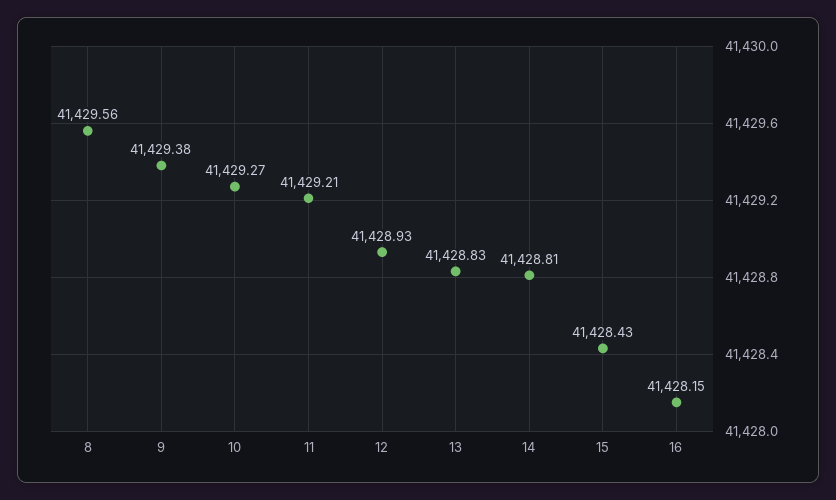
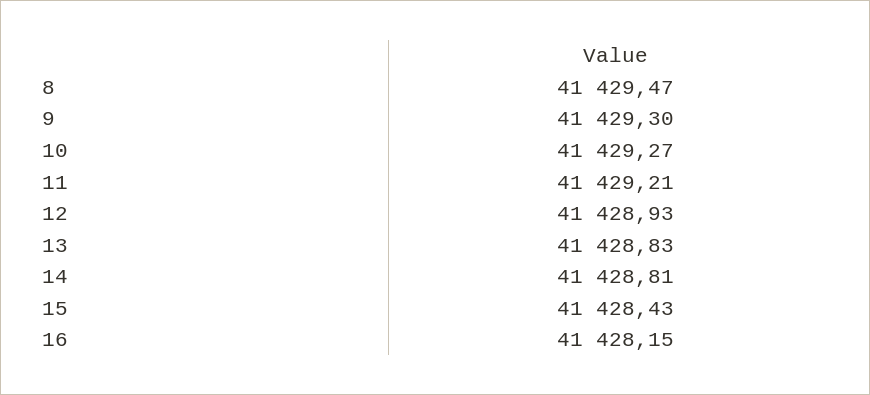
8: 41429.56 -> 41429.47
9: 41429.38 -> 41429.3

